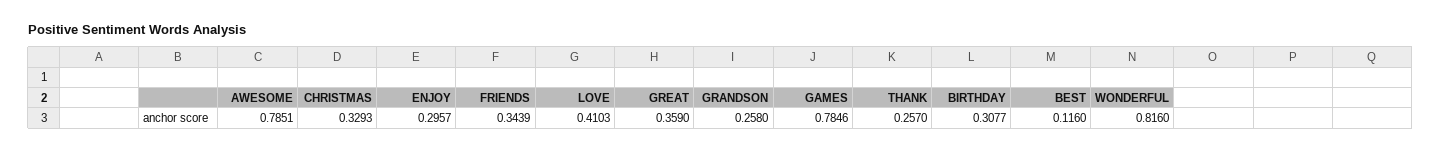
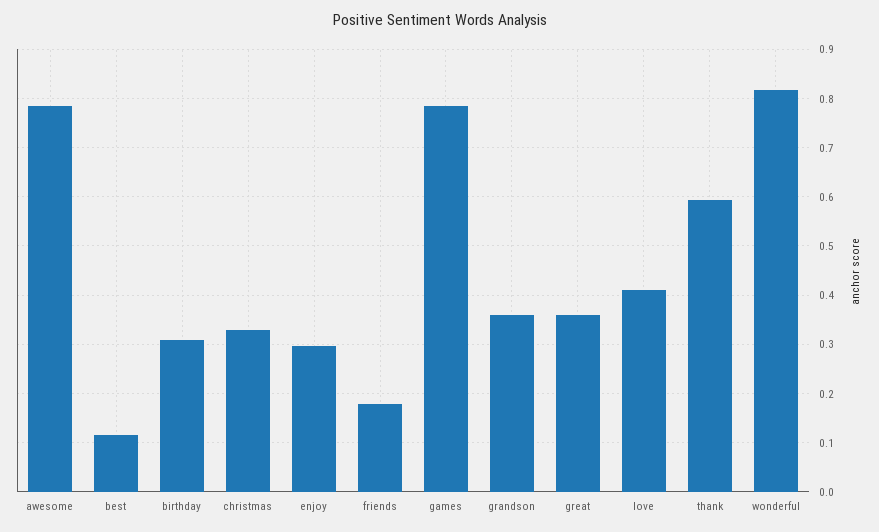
FRIENDS: 0.3439 -> 0.18
GRANDSON: 0.258 -> 0.36
THANK: 0.257 -> 0.6

